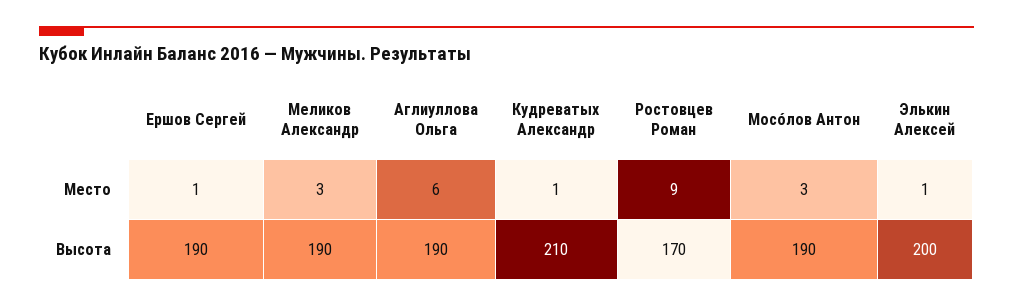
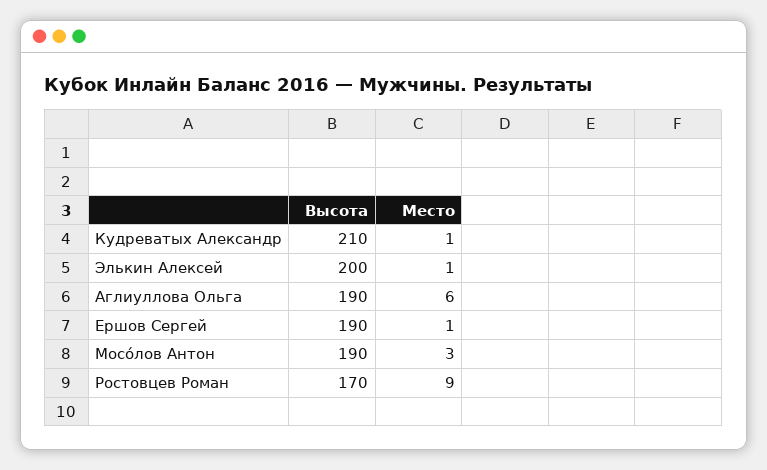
Меликов Александр, Место: 3 -> none
Меликов Александр, Высота: 190 -> none

